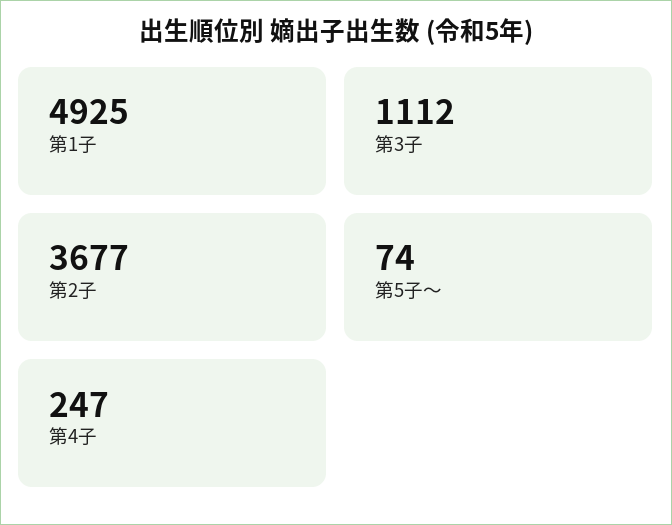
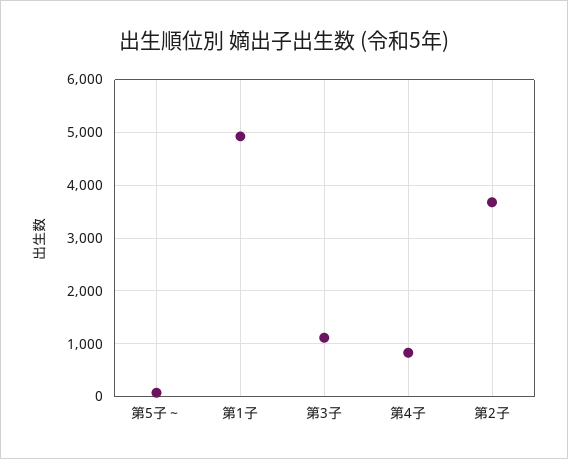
第4子: 247 -> 800

